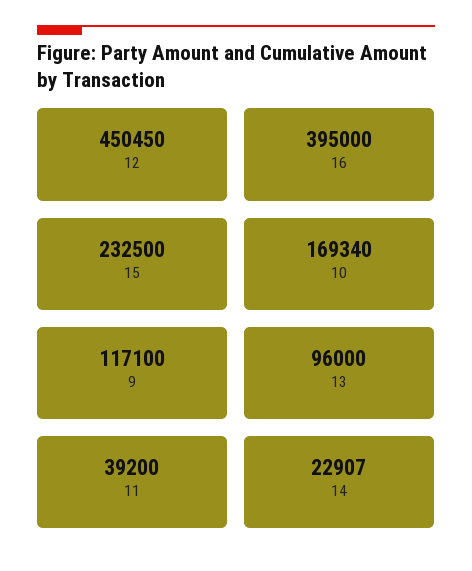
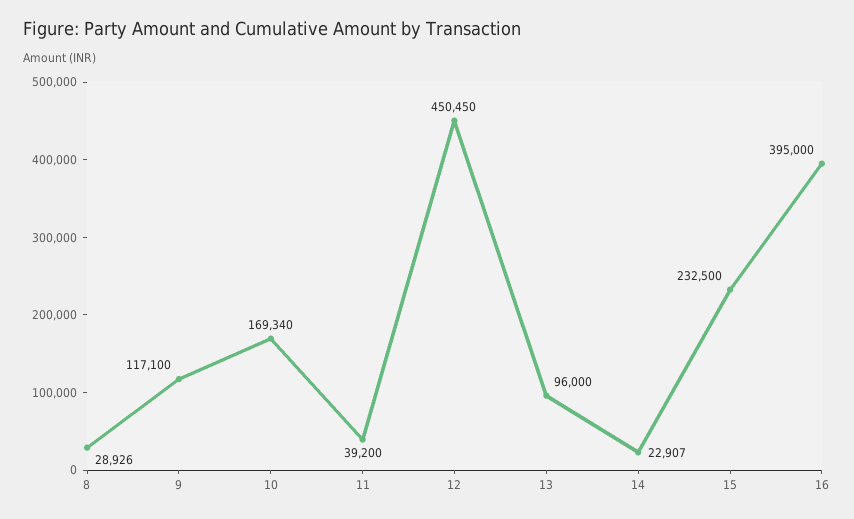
8: none -> 28926

